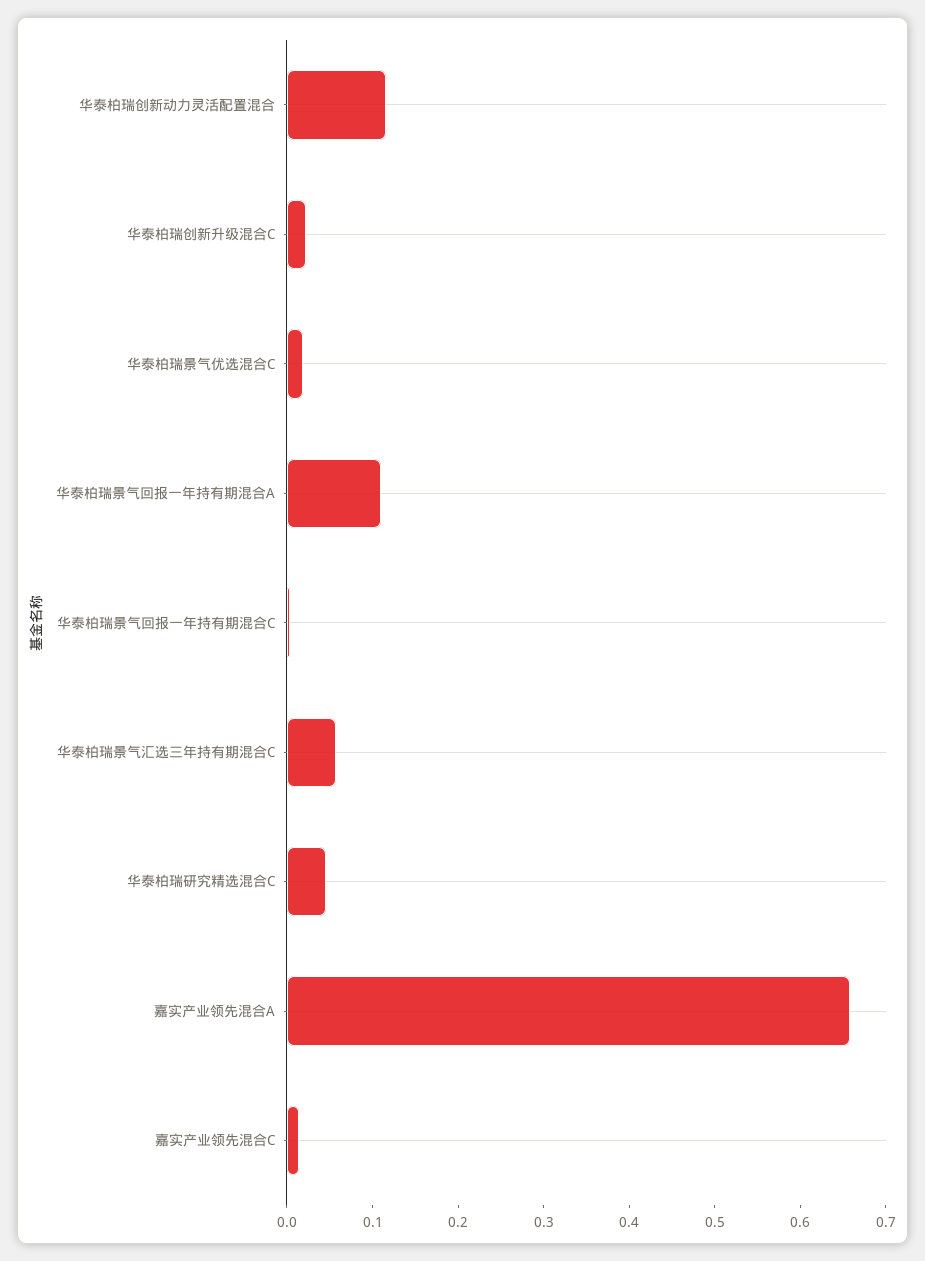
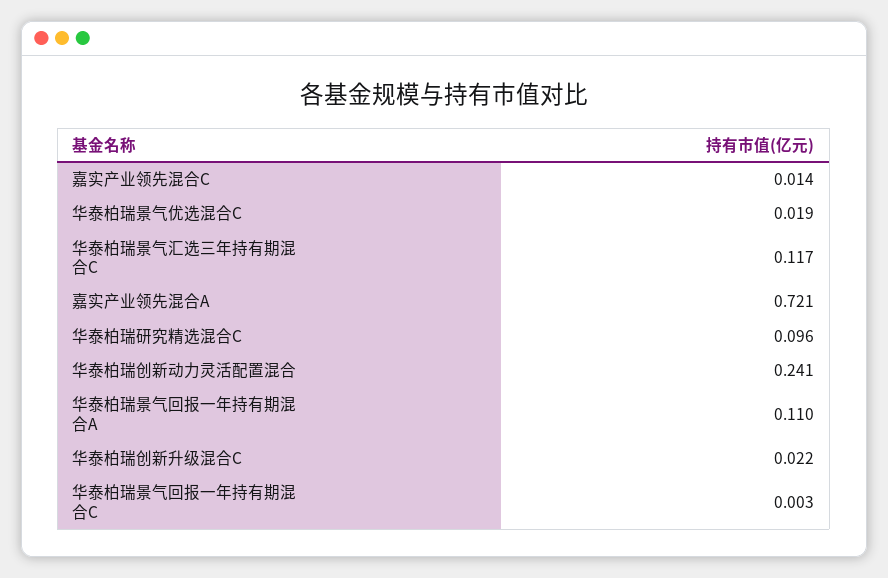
华泰柏瑞创新动力灵活配置混合: 0.12 -> 0.241
华泰柏瑞景气汇选三年持有期混合C: 0.06 -> 0.117
华泰柏瑞研究精选混合C: 0.04 -> 0.096
嘉实产业领先混合A: 0.66 -> 0.721

